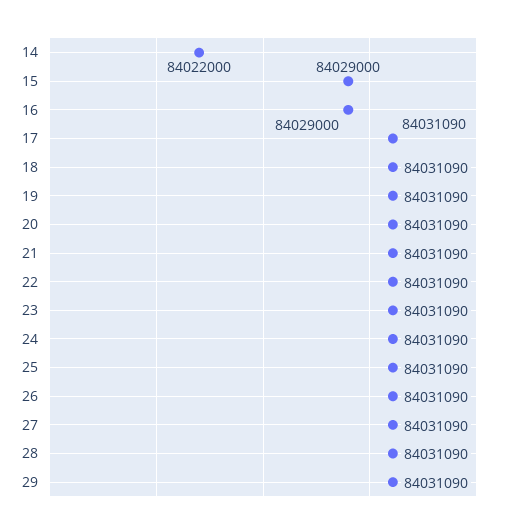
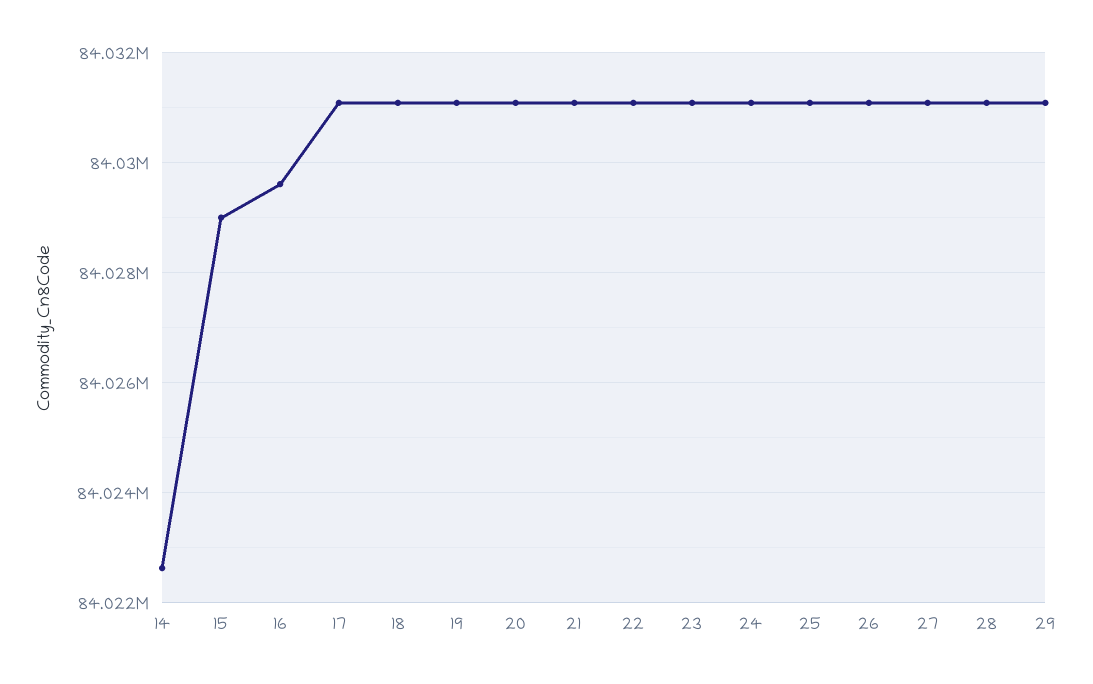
14: 84022000 -> 84022600
16: 84029000 -> 84029600

